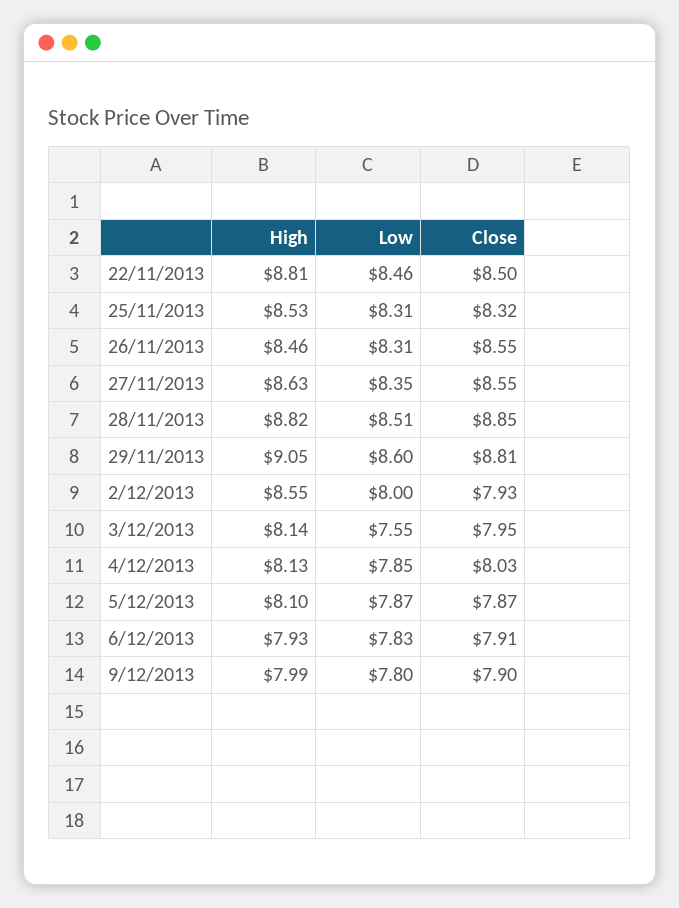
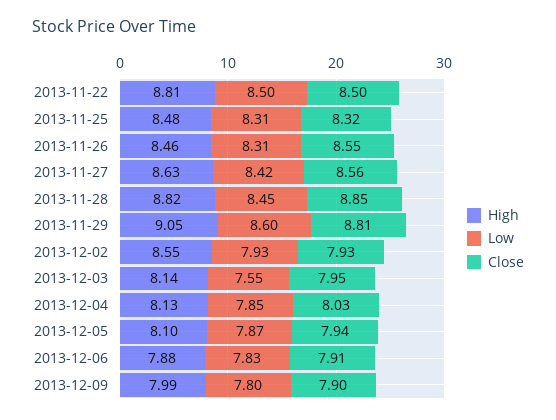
Low, 22/11/2013: 8.46 -> 8.5
High, 25/11/2013: 8.53 -> 8.48
Low, 27/11/2013: 8.35 -> 8.42
Close, 27/11/2013: 8.55 -> 8.56
Low, 28/11/2013: 8.51 -> 8.45
Low, 2/12/2013: 8 -> 7.93
Close, 5/12/2013: 7.87 -> 7.94
High, 6/12/2013: 7.93 -> 7.88

